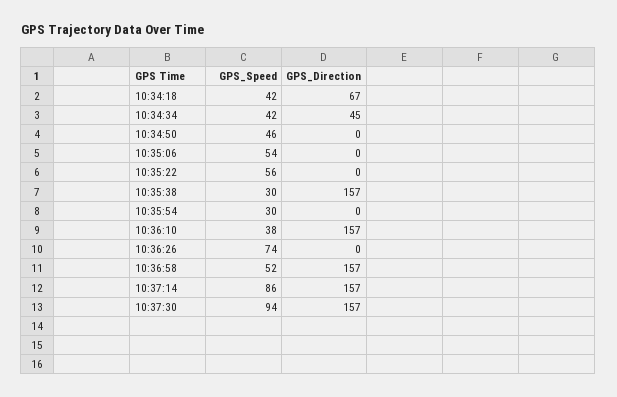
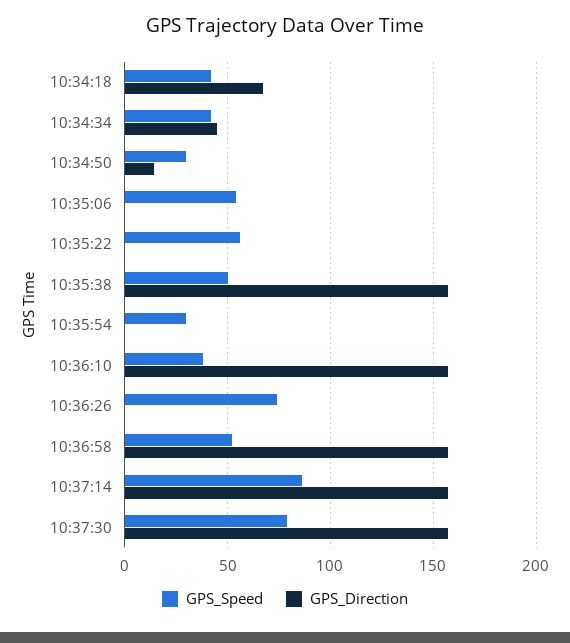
GPS_Speed, 10:34:50: 46 -> 30
GPS_Direction, 10:34:50: 0 -> 15
GPS_Speed, 10:35:38: 30 -> 50
GPS_Speed, 10:37:30: 94 -> 80

